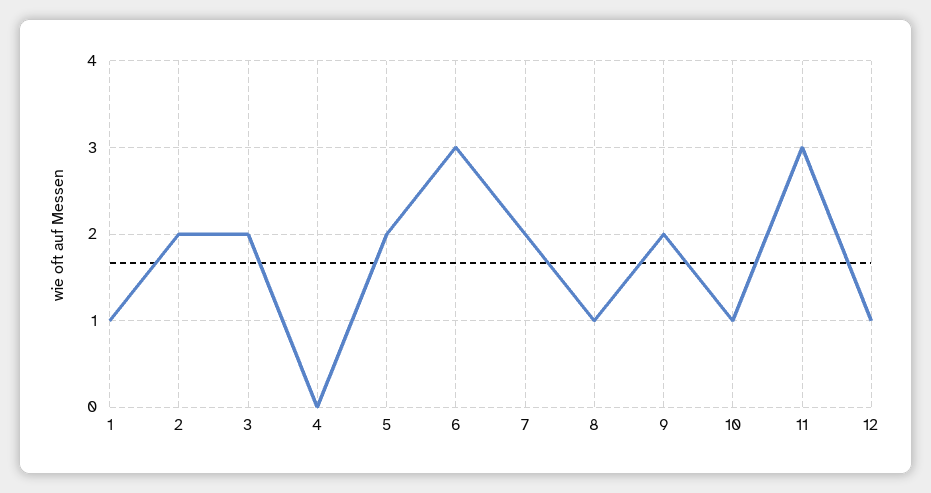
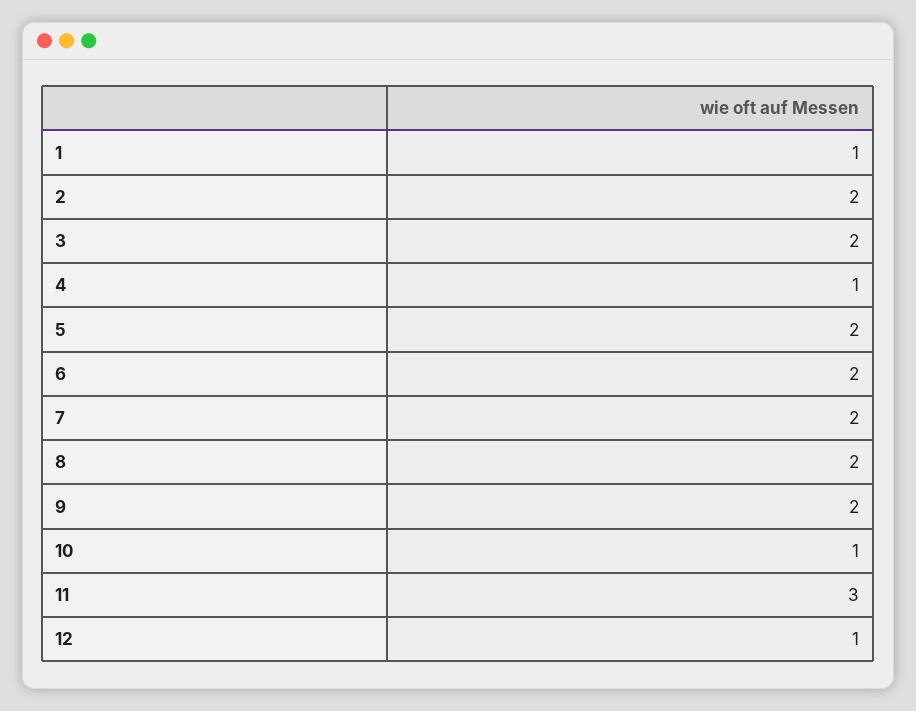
4: 0 -> 1
6: 3 -> 2
8: 1 -> 2

